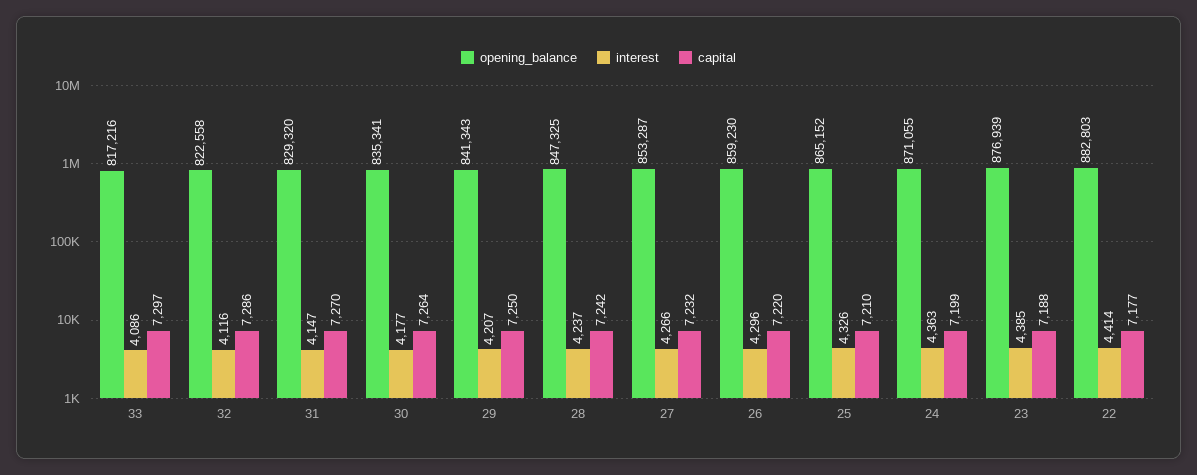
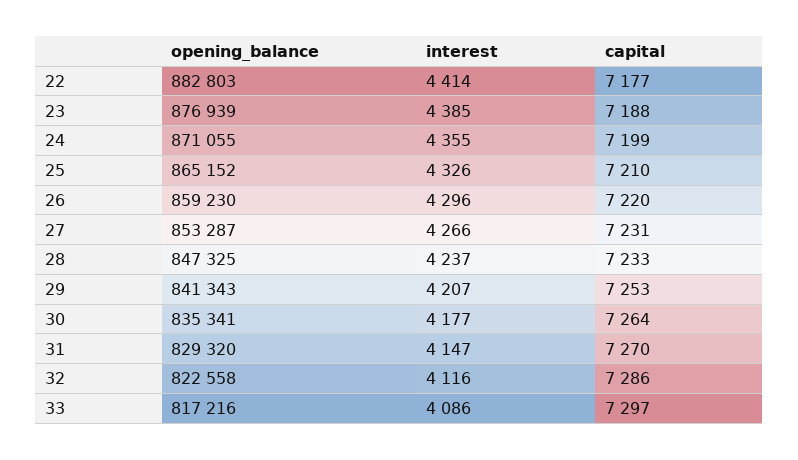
capital, 29: 7250 -> 7253
capital, 28: 7242 -> 7233
capital, 27: 7232 -> 7231
interest, 24: 4363 -> 4355

